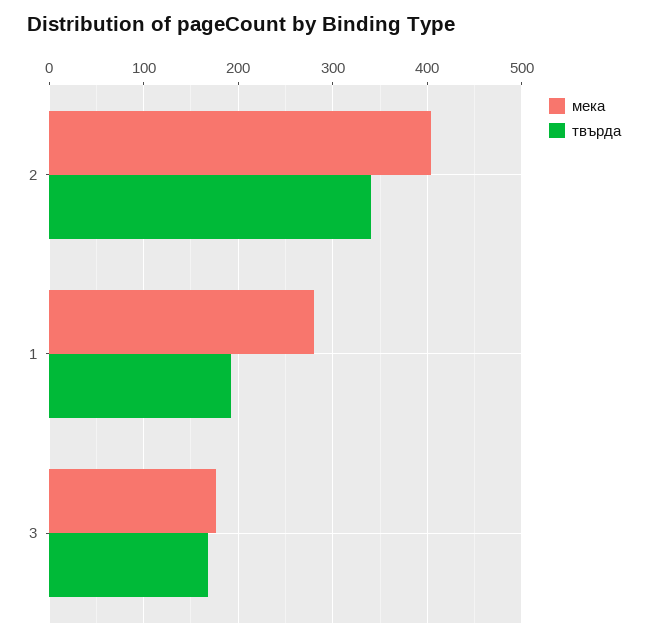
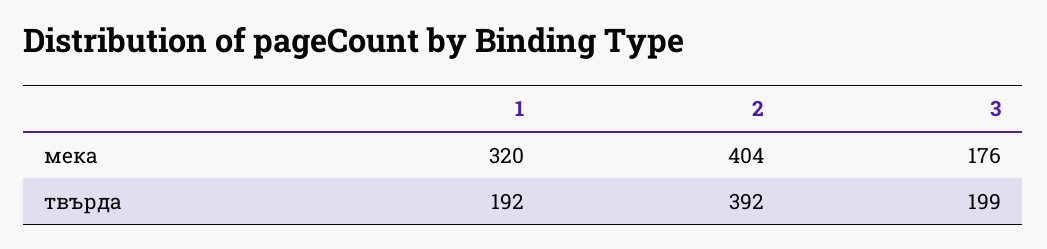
твърда, 2: 340 -> 392
мека, 1: 280 -> 320
твърда, 3: 170 -> 199

